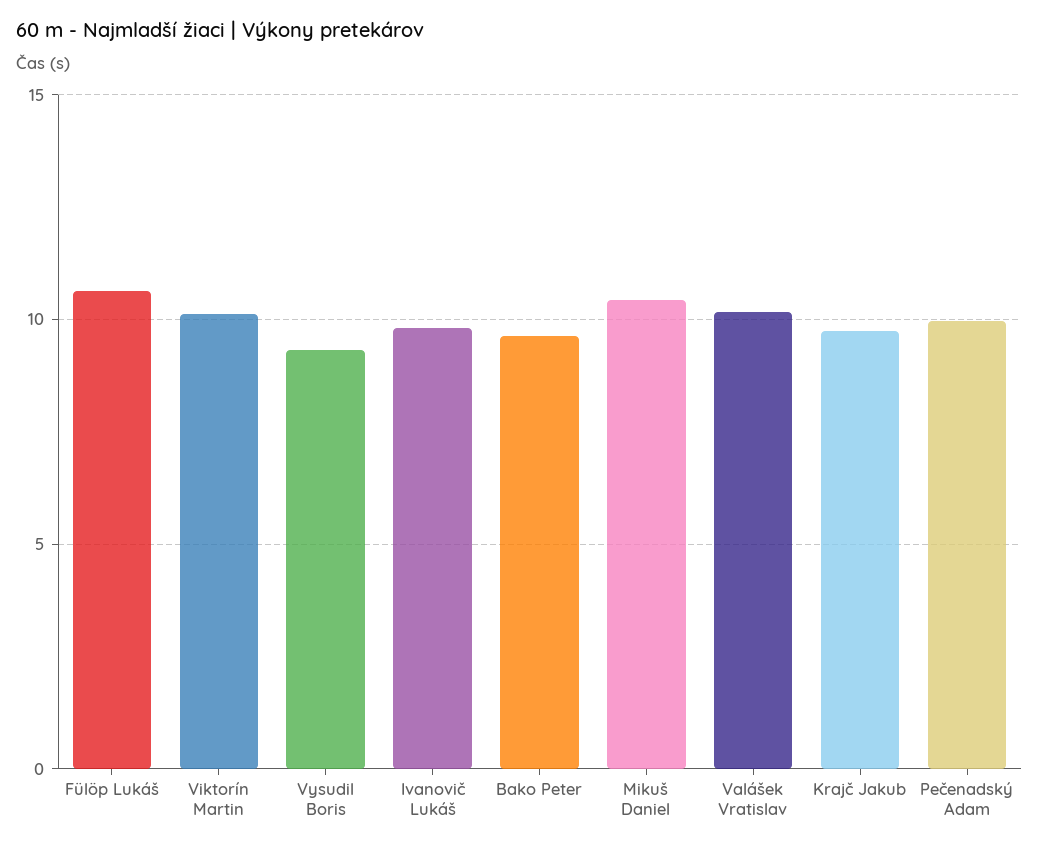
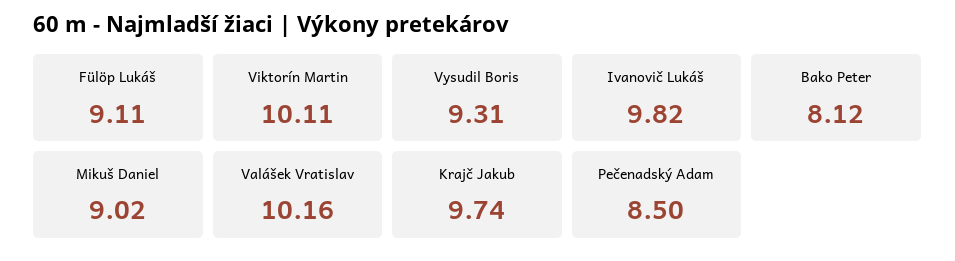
Fülöp Lukáš: 10.5 -> 9.11
Bako Peter: 9.5 -> 8.12
Mikuš Daniel: 10.5 -> 9.02
Pečenadský Adam: 10 -> 8.5

